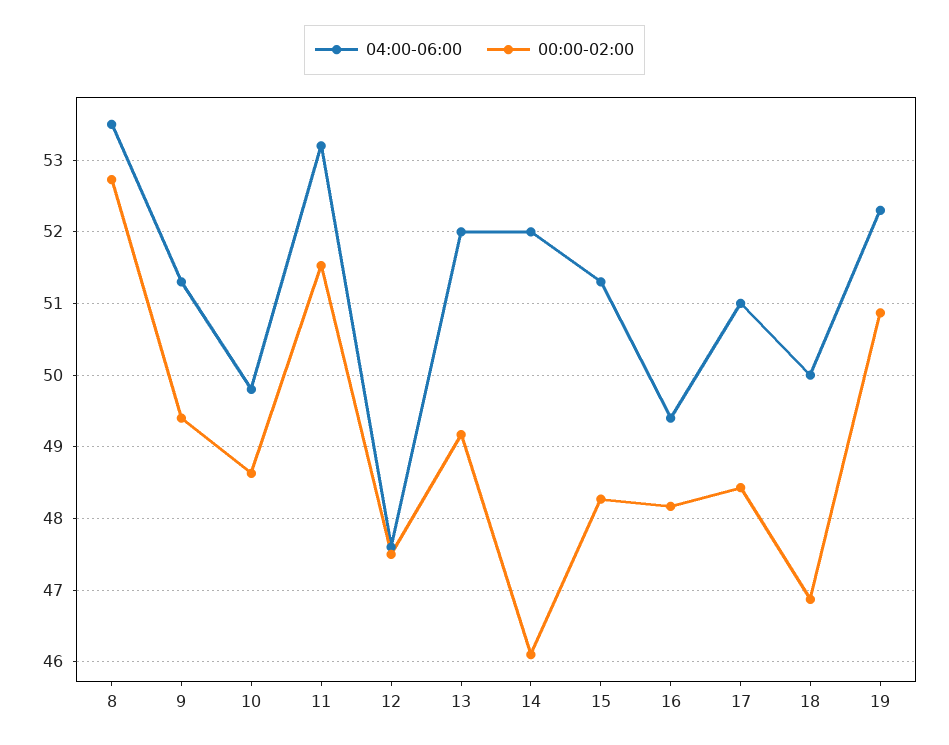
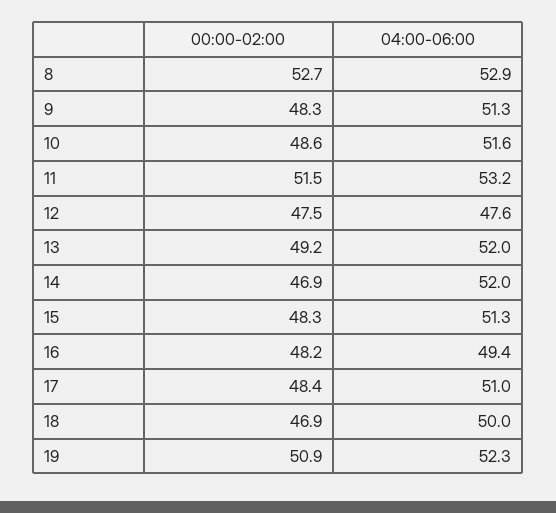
04:00-06:00, 8: 53.5 -> 52.9
00:00-02:00, 9: 49.4 -> 48.3
04:00-06:00, 10: 49.8 -> 51.6
00:00-02:00, 14: 46.1 -> 46.9

